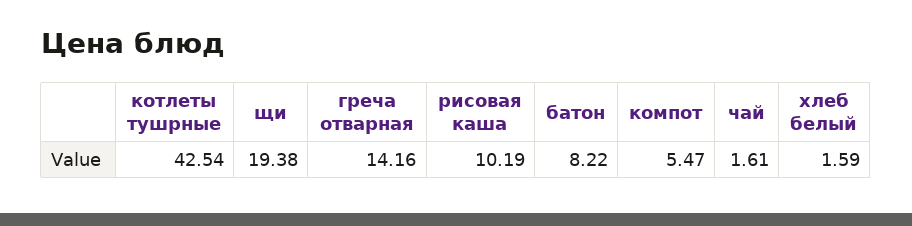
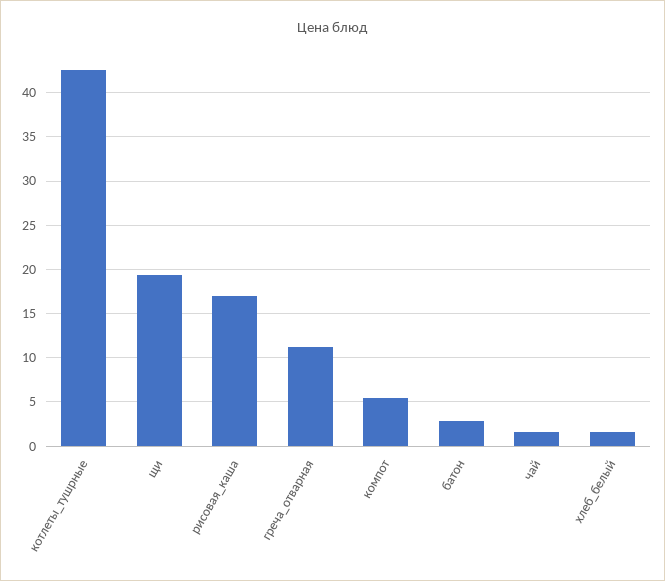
греча отварная: 14.16 -> 11
рисовая каша: 10.19 -> 17
батон: 8.22 -> 3

